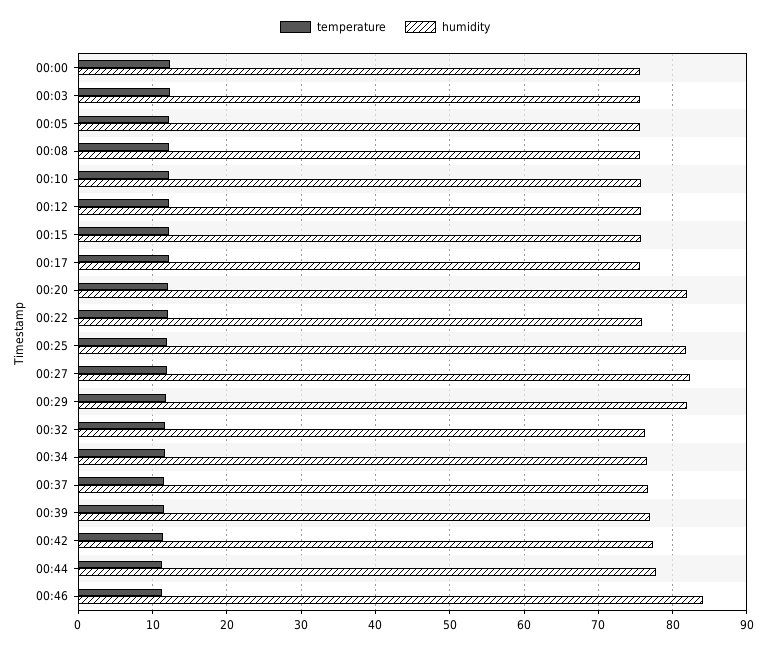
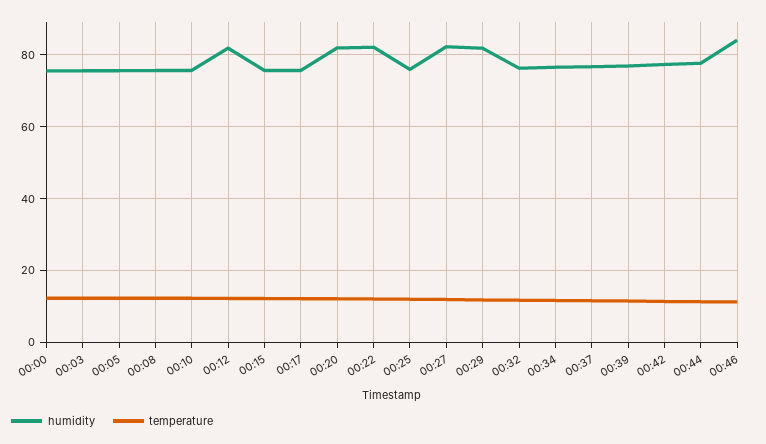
humidity, 00:12: 76 -> 82
humidity, 00:22: 76 -> 82
humidity, 00:25: 82 -> 76

